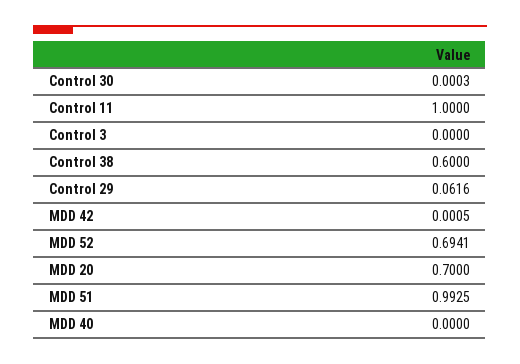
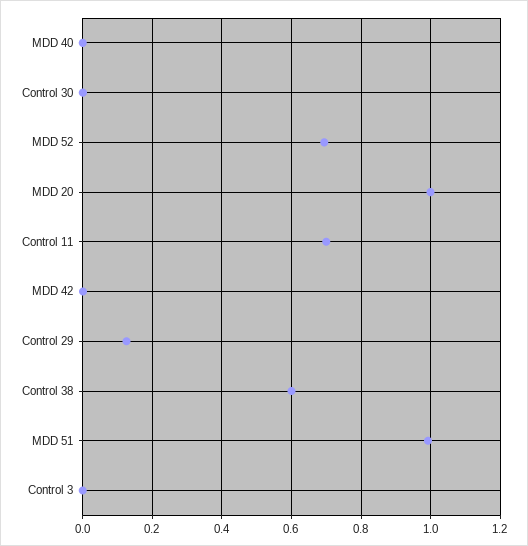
Control 11: 1 -> 0.7
Control 29: 0.0616 -> 0.12
MDD 20: 0.7 -> 1

